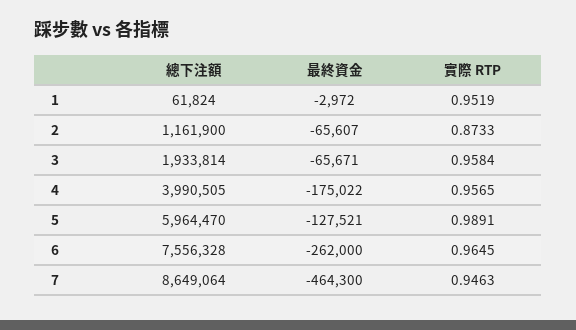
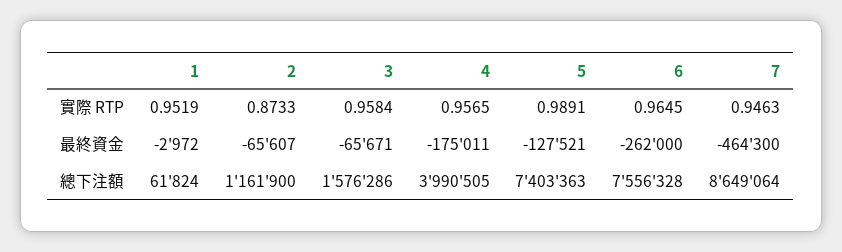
總下注額, 3: 1933814 -> 1576286
最終資金, 4: -175022 -> -175011
總下注額, 5: 5964470 -> 7403363

